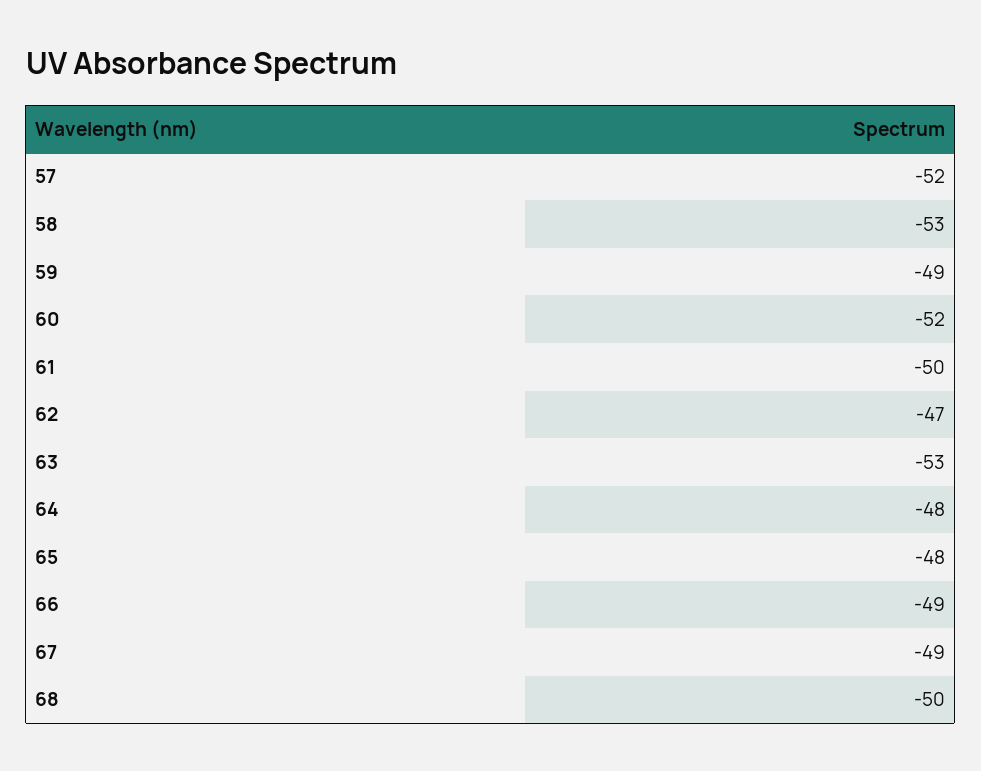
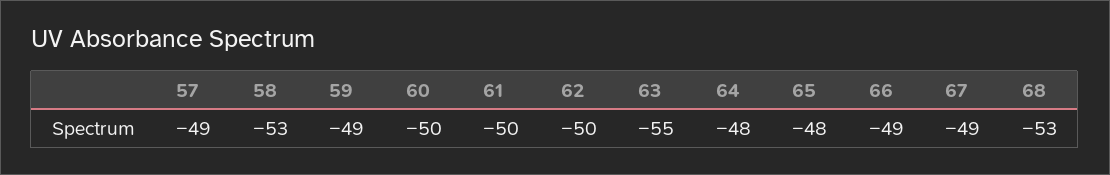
57: -52 -> -49
60: -52 -> -50
62: -47 -> -50
63: -53 -> -55
68: -50 -> -53

